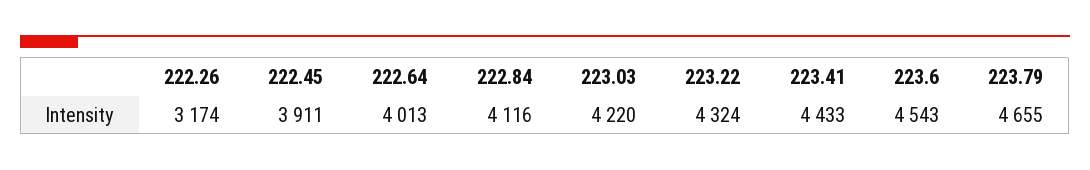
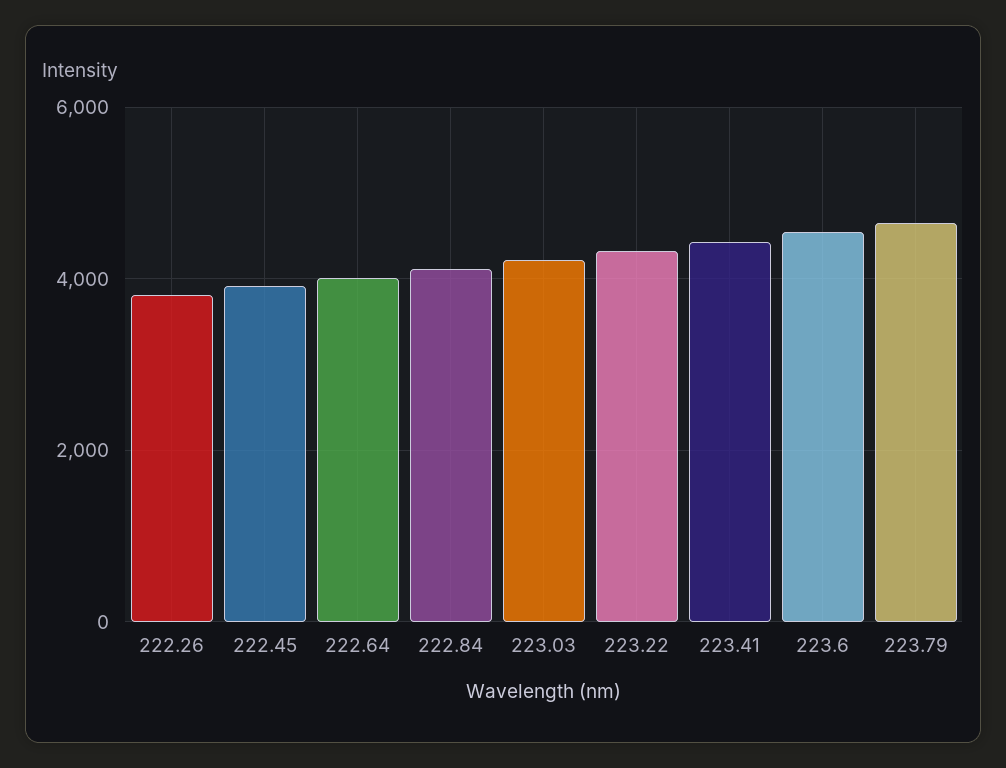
222.26: 3174 -> 3800

